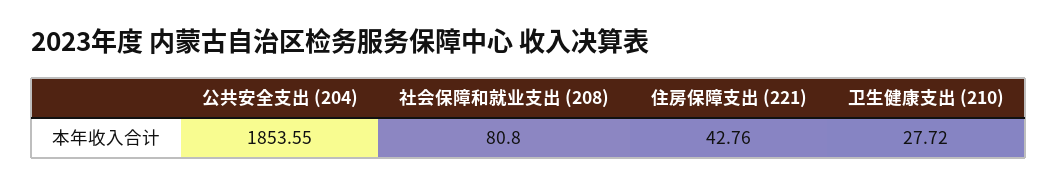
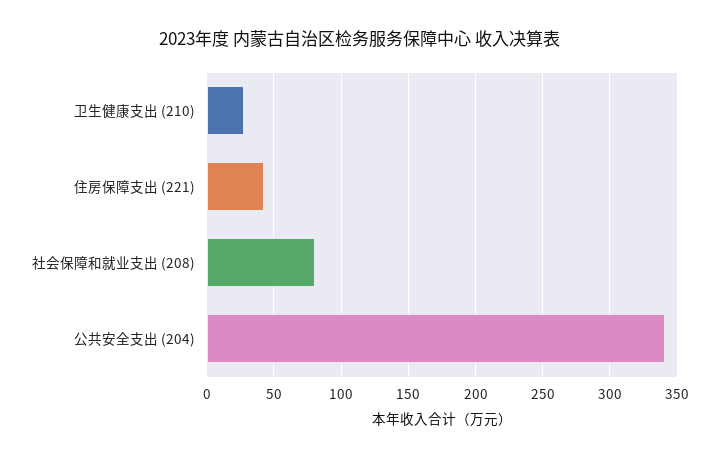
公共安全支出 (204): 1853.55 -> 340

